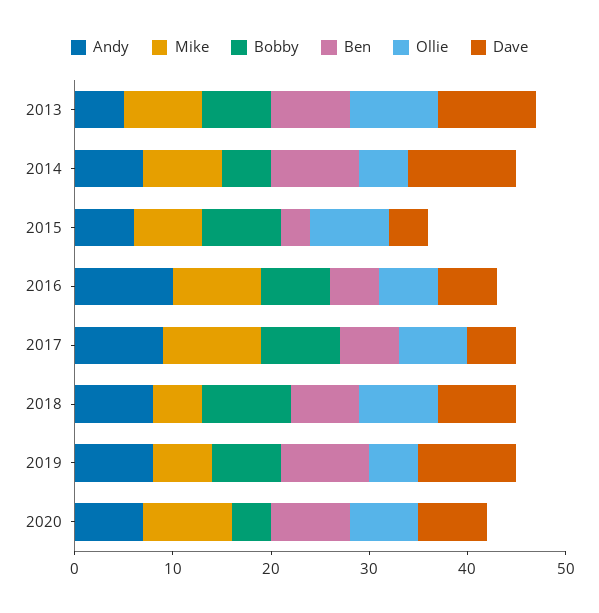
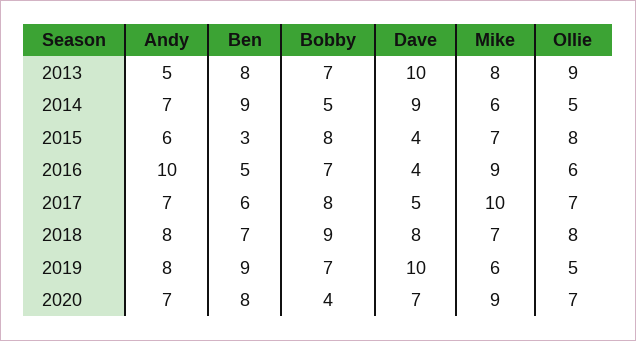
Mike, 2014: 8 -> 6
Dave, 2014: 11 -> 9
Dave, 2016: 6 -> 4
Andy, 2017: 9 -> 7
Mike, 2018: 5 -> 7

